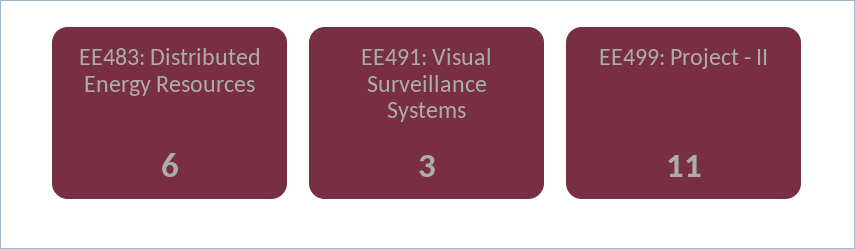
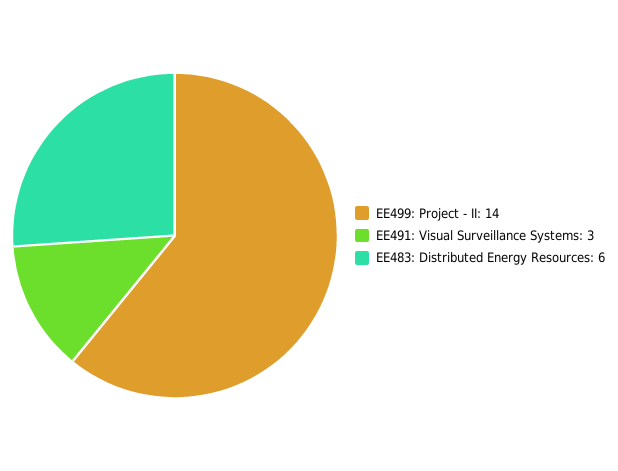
EE499: Project - II: 11 -> 14

